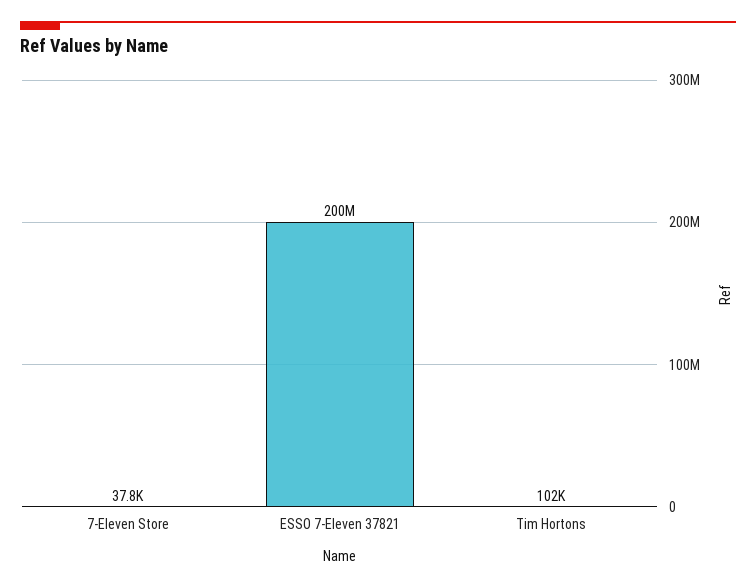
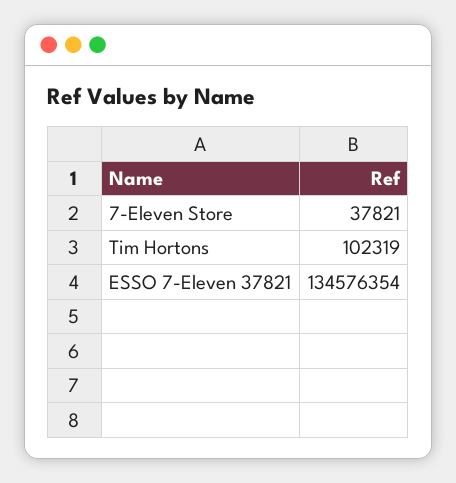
ESSO 7-Eleven 37821: 200000000 -> 134576354

